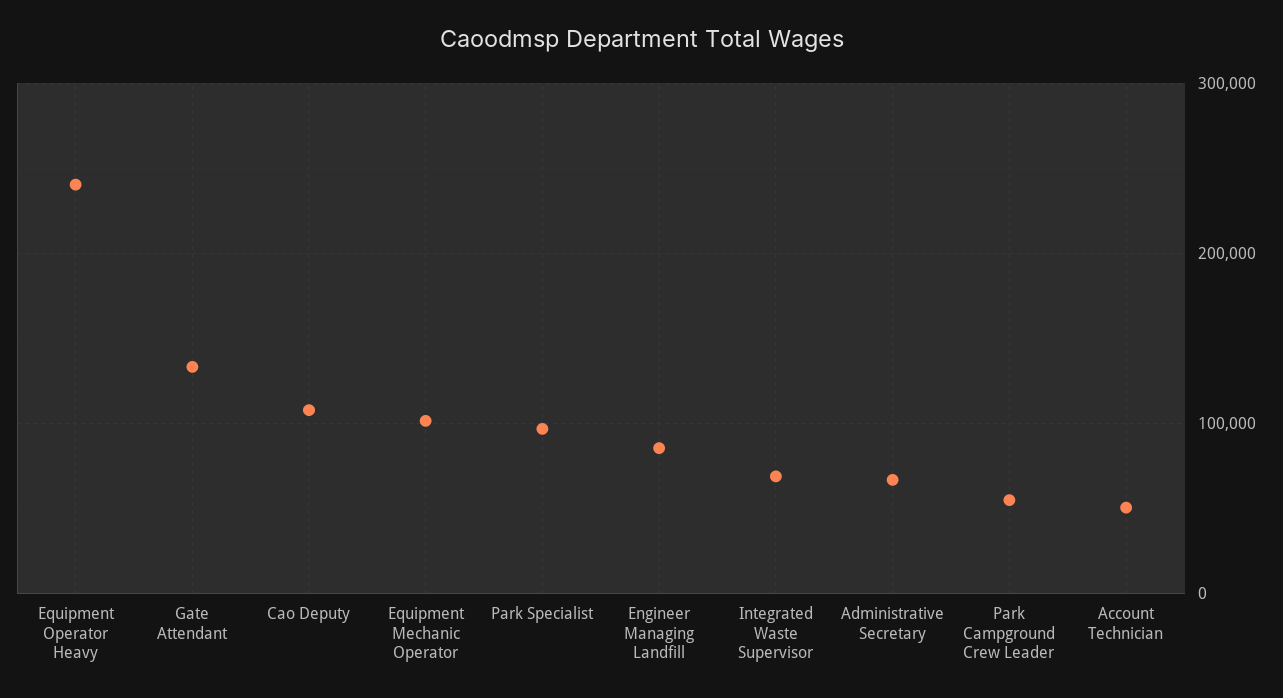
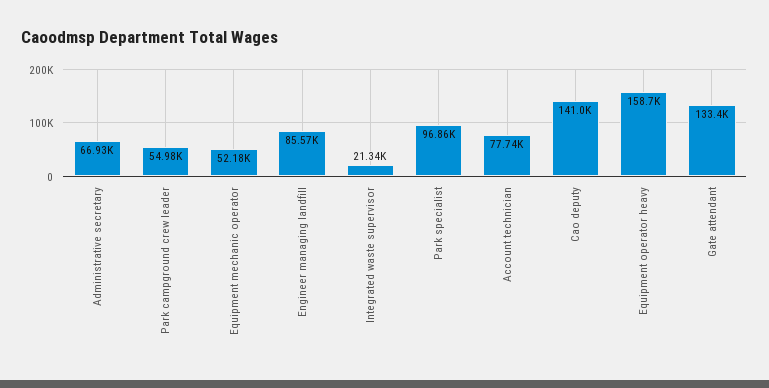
Equipment Operator Heavy: 240000 -> 158700
Cao Deputy: 110000 -> 141000
Equipment Mechanic Operator: 100000 -> 52180
Integrated Waste Supervisor: 70000 -> 21340
Account Technician: 50000 -> 77740

